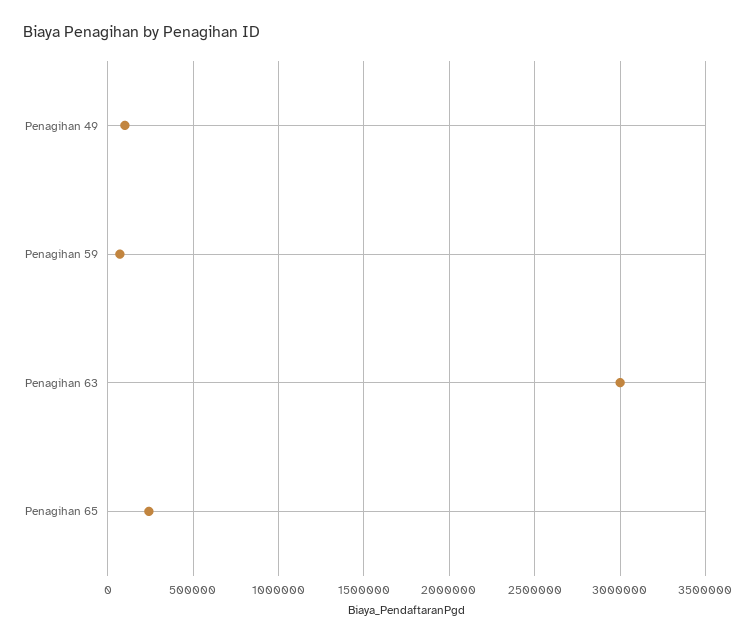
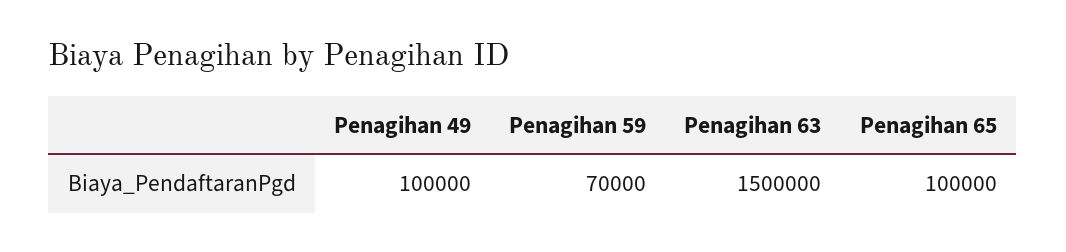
Penagihan 63: 3000000 -> 1500000
Penagihan 65: 250000 -> 100000

